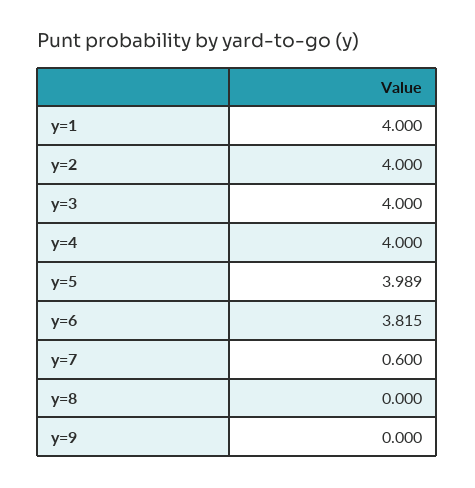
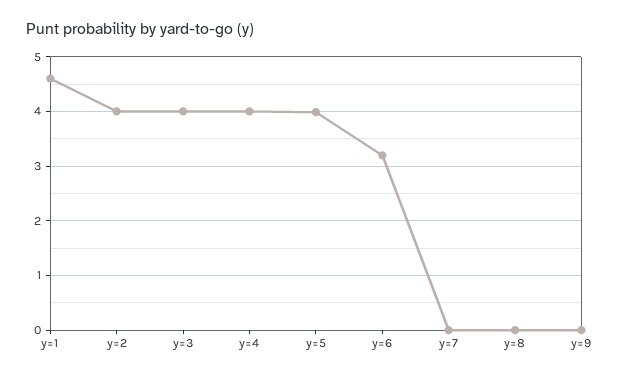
y=1: 4 -> 4.6
y=6: 3.815 -> 3.2
y=7: 0.6 -> 0

